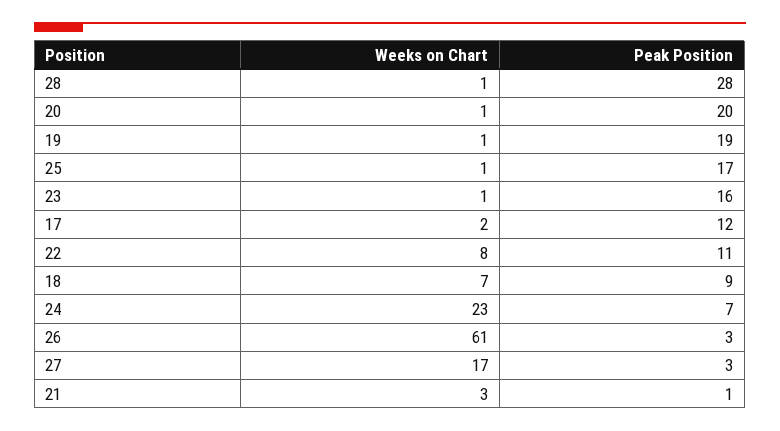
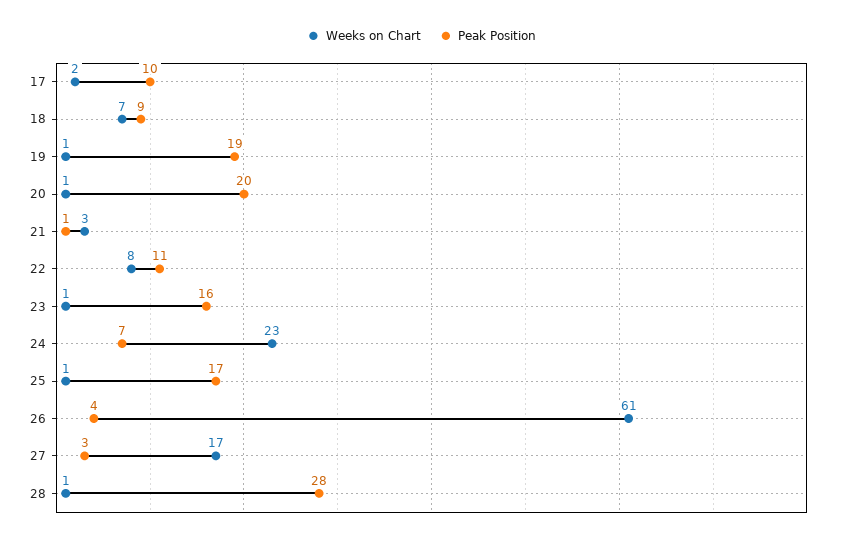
Peak Position, 17: 12 -> 10
Peak Position, 26: 3 -> 4

